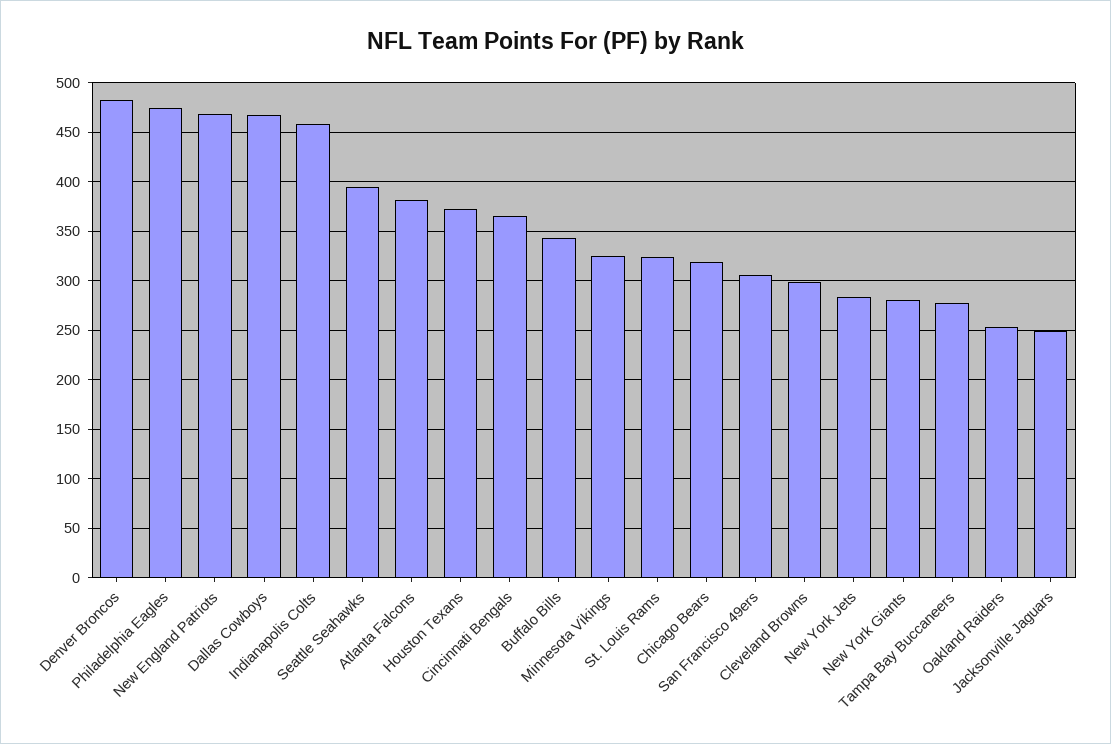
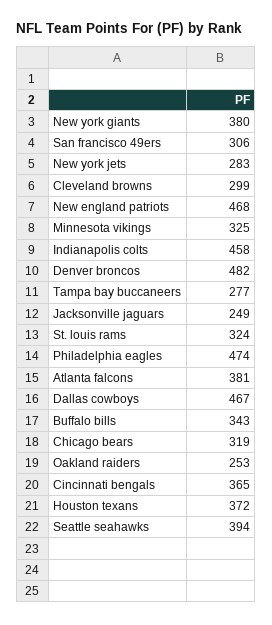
New York Giants: 280 -> 380

